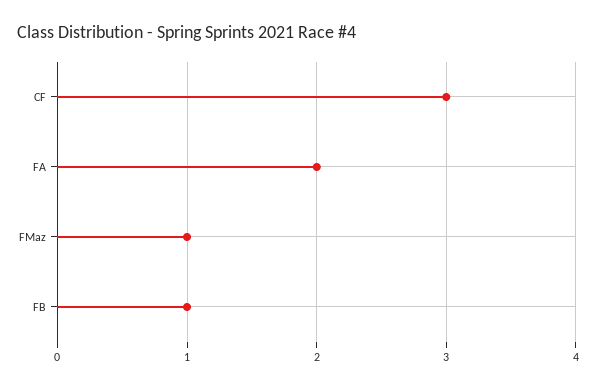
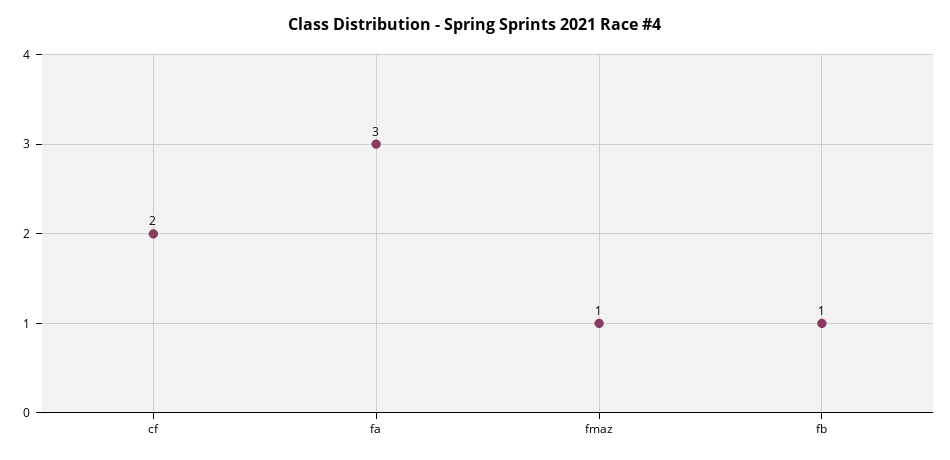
CF: 3 -> 2
FA: 2 -> 3

